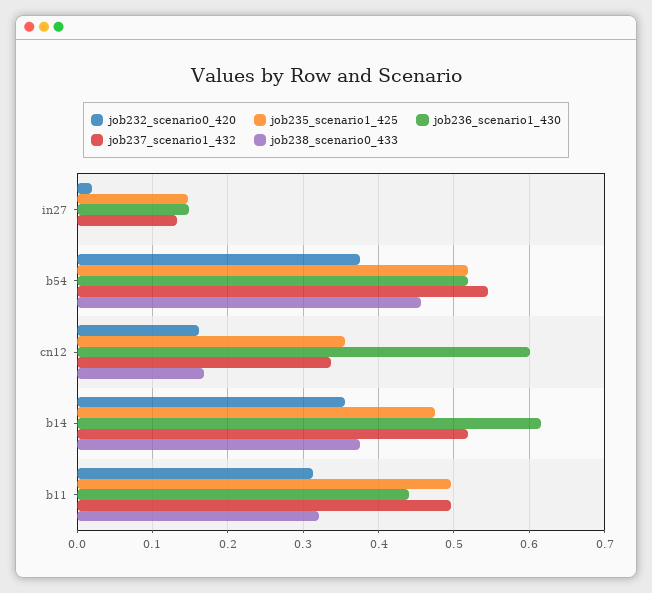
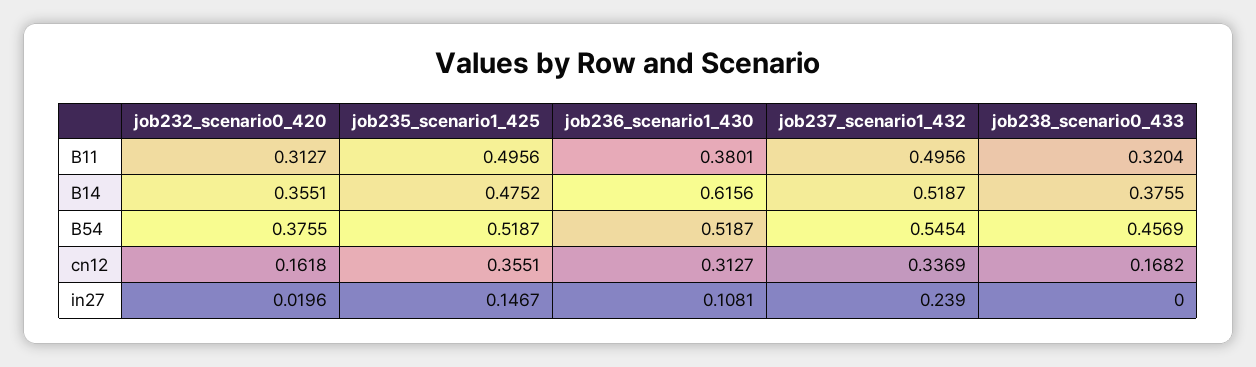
job236_scenario1_430, in27: 0.15 -> 0.1081
job237_scenario1_432, in27: 0.13 -> 0.239
job236_scenario1_430, cn12: 0.6 -> 0.3127
job236_scenario1_430, b11: 0.44 -> 0.3801

